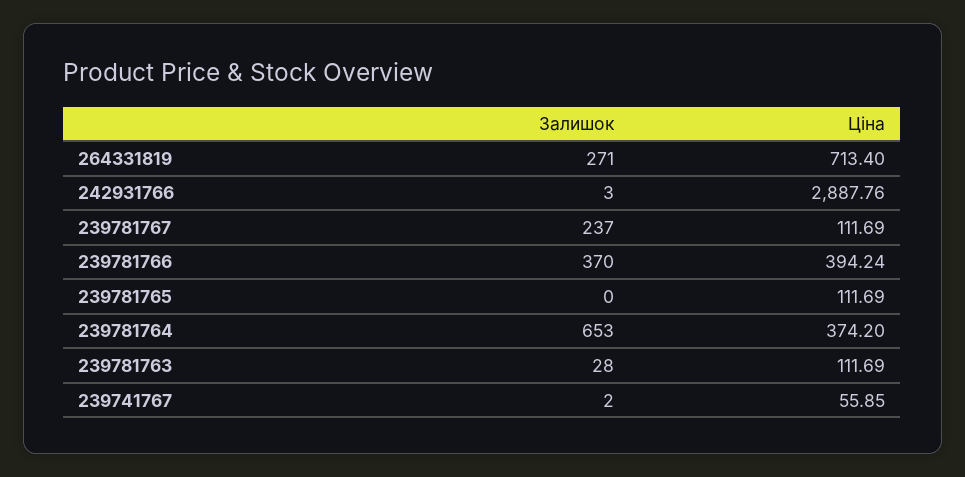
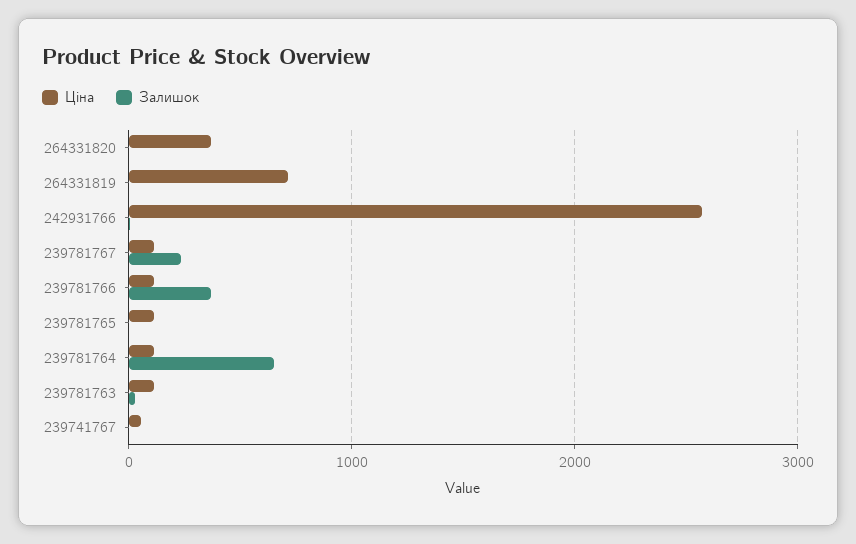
Залишок, 264331819: 271 -> 0
Ціна, 242931766: 2887.76 -> 2600
Ціна, 239781766: 394.24 -> 100
Ціна, 239781764: 374.2 -> 100
Ціна, 264331820: none -> 400
Залишок, 264331820: none -> 0

